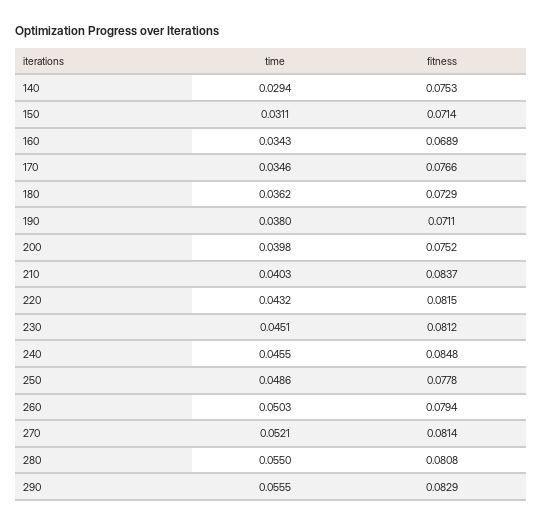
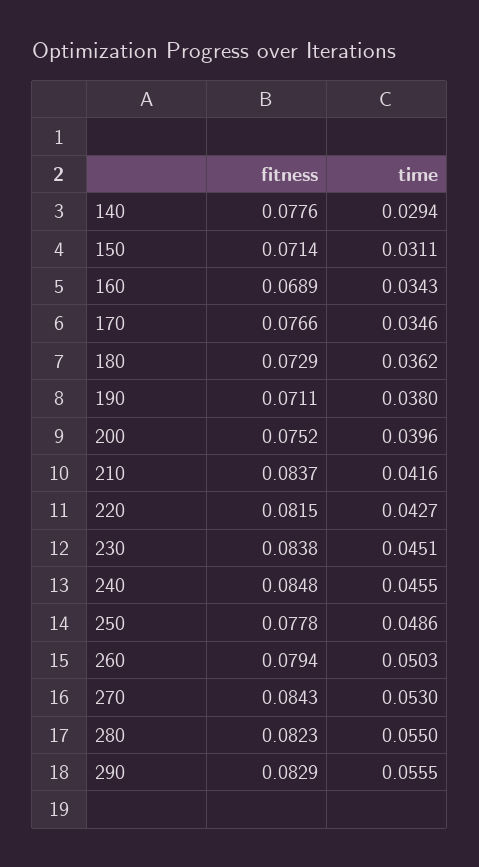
fitness, 140: 0.0753 -> 0.0776
time, 200: 0.0398 -> 0.0396
time, 210: 0.0403 -> 0.0416
time, 220: 0.0432 -> 0.0427
fitness, 230: 0.0812 -> 0.0838
time, 270: 0.0521 -> 0.053
fitness, 270: 0.0814 -> 0.0843
fitness, 280: 0.0808 -> 0.0823

